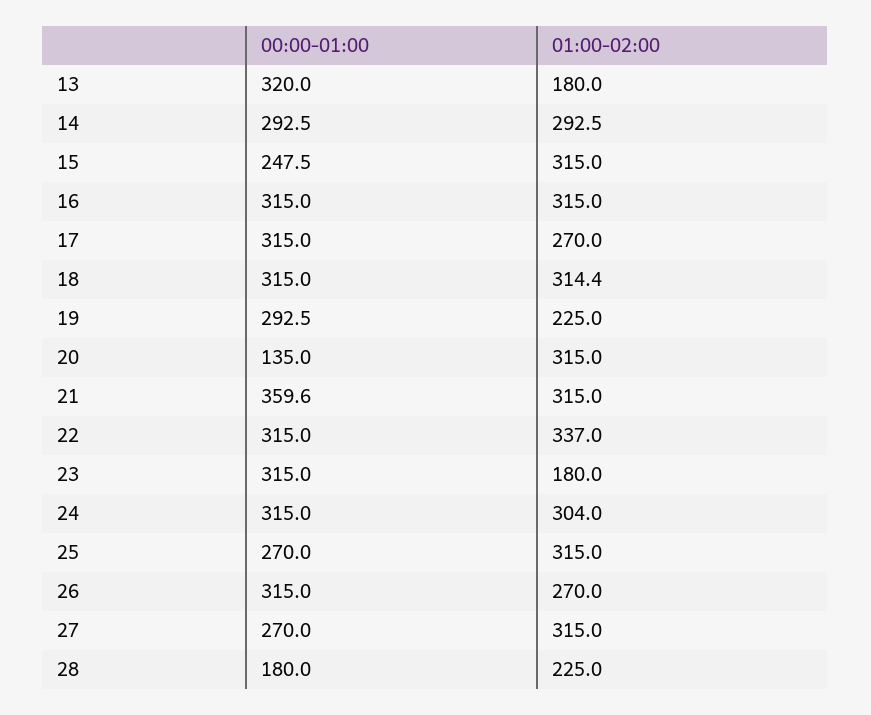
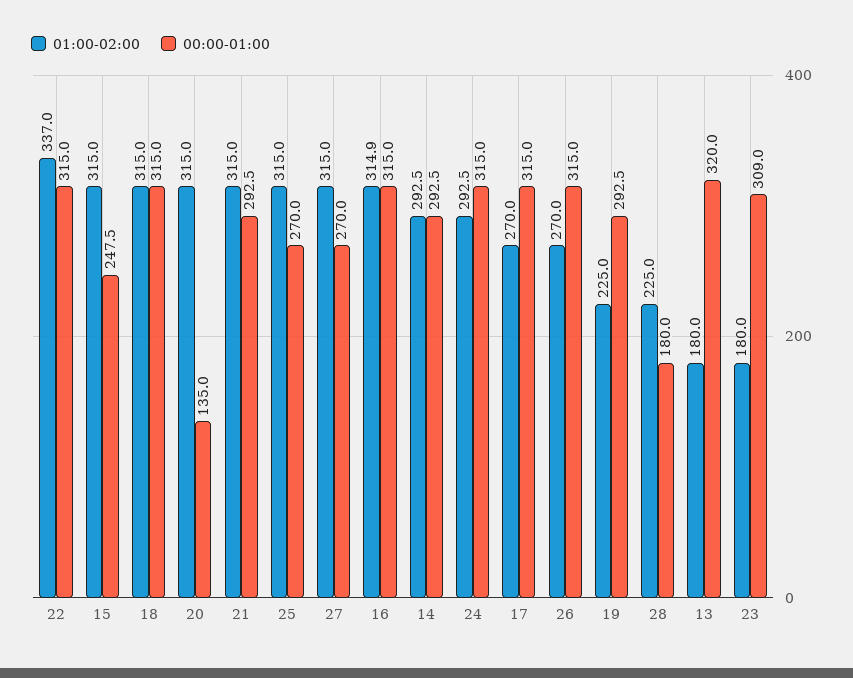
01:00-02:00, 16: 315 -> 314.9
01:00-02:00, 18: 314.4 -> 315
00:00-01:00, 21: 359.6 -> 292.5
00:00-01:00, 23: 315 -> 309
01:00-02:00, 24: 304 -> 292.5

